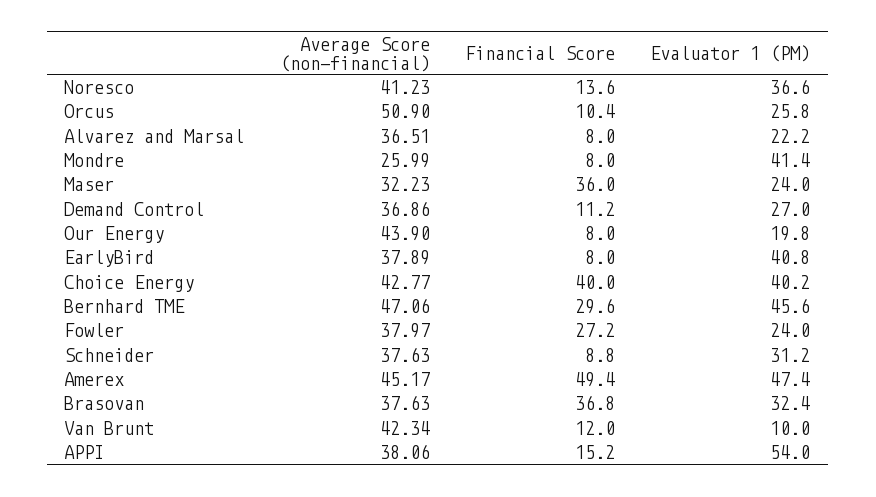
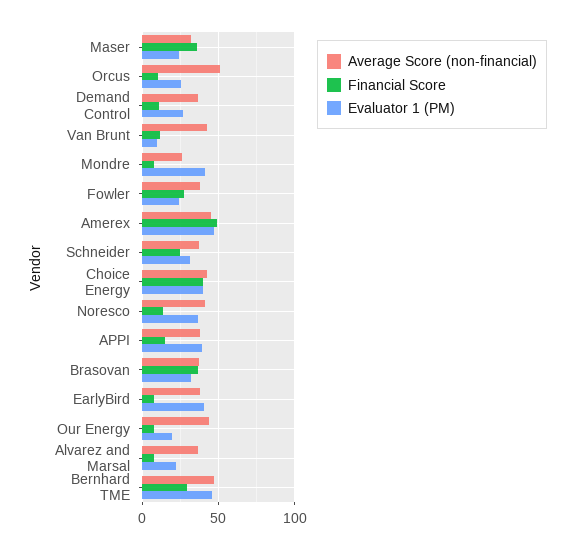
Financial Score, Schneider: 8.8 -> 25
Evaluator 1 (PM), APPI: 54 -> 40

